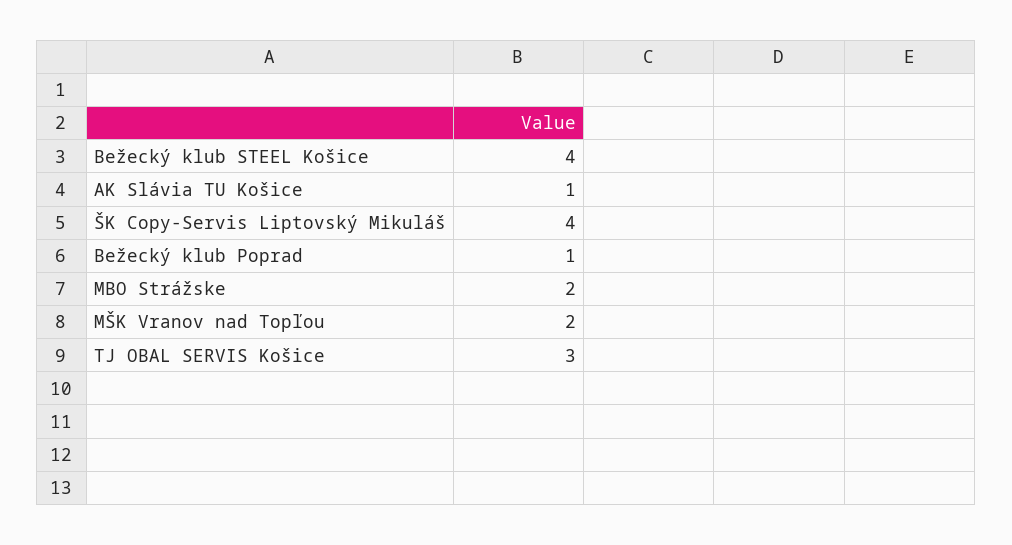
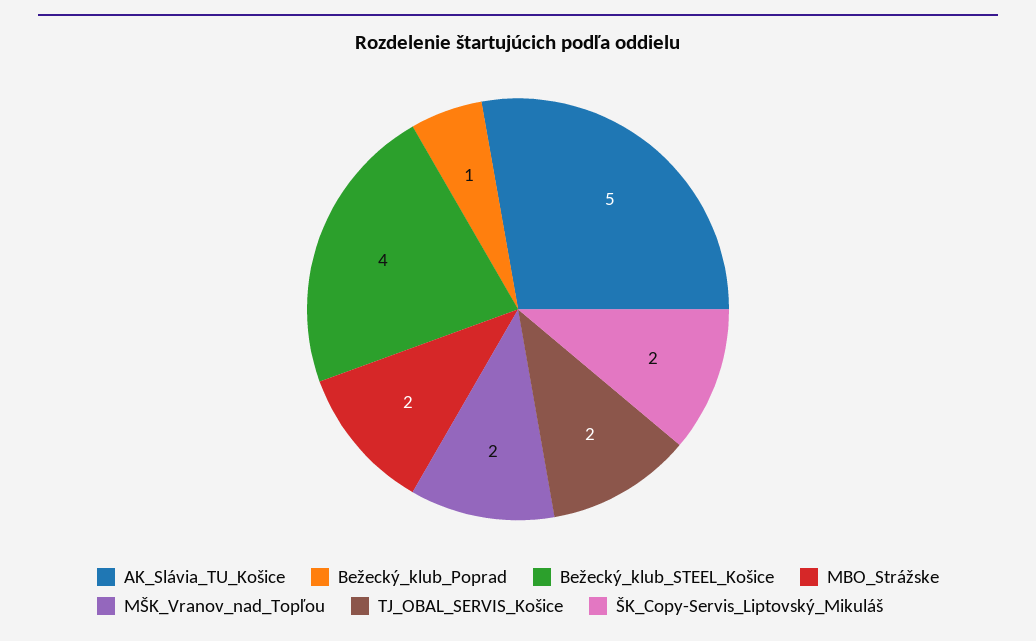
AK Slávia TU Košice: 1 -> 5
ŠK Copy-Servis Liptovský Mikuláš: 4 -> 2
TJ OBAL SERVIS Košice: 3 -> 2

